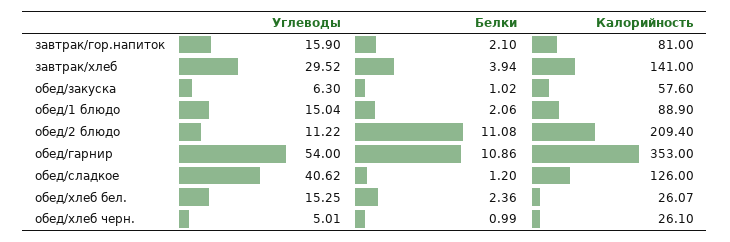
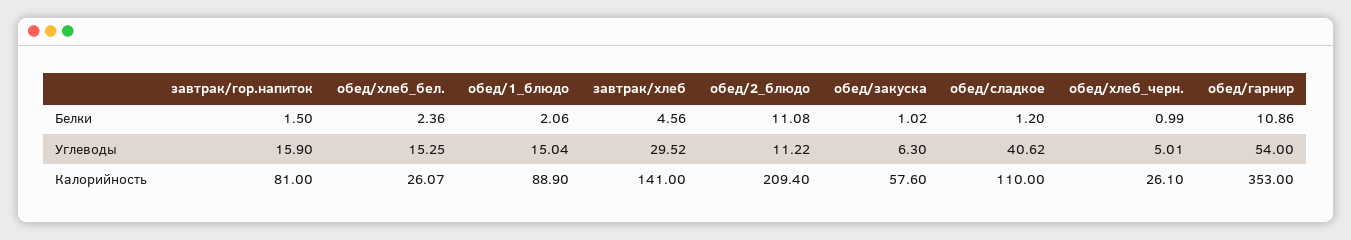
Белки, завтрак/гор.напиток: 2.1 -> 1.5
Белки, завтрак/хлеб: 3.94 -> 4.56
Калорийность, обед/сладкое: 126 -> 110

